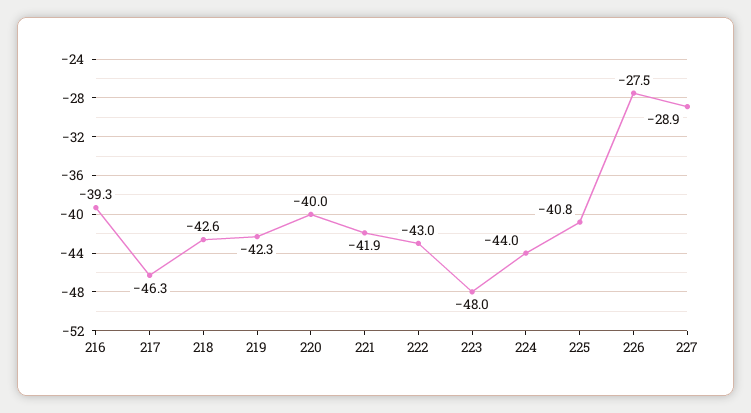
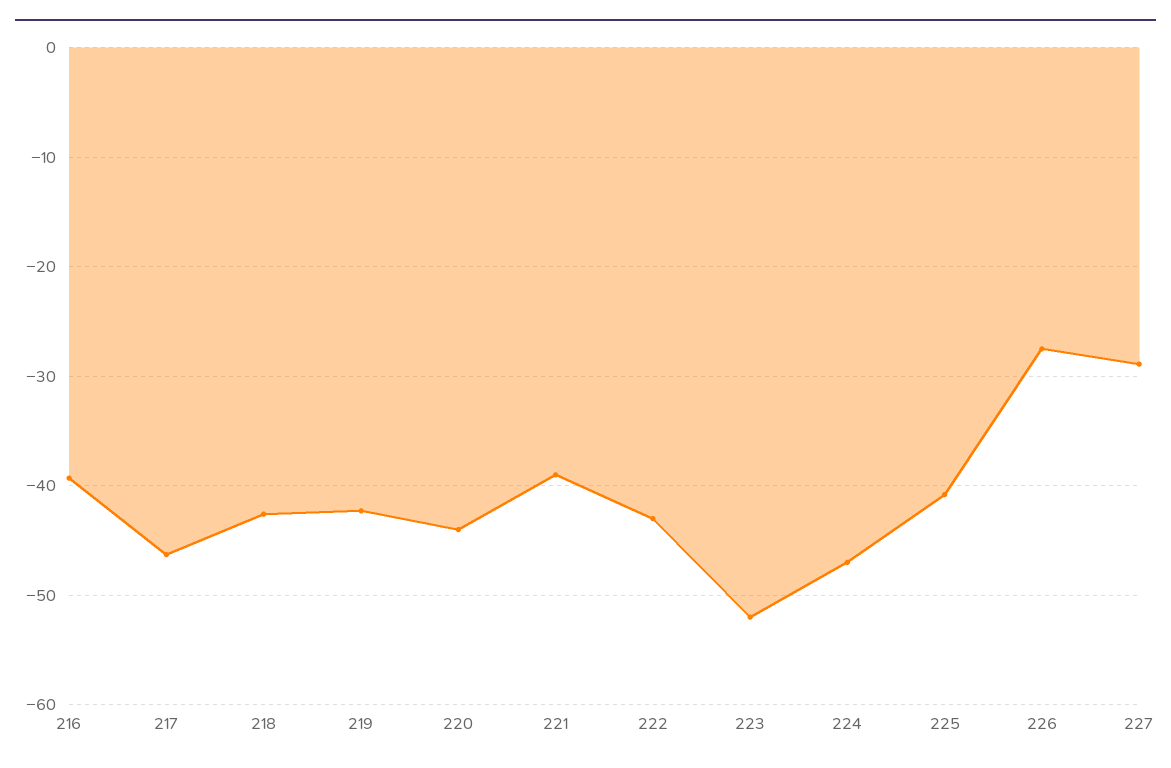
220: -40 -> -44
221: -41.9 -> -39
223: -48 -> -52
224: -44 -> -47

